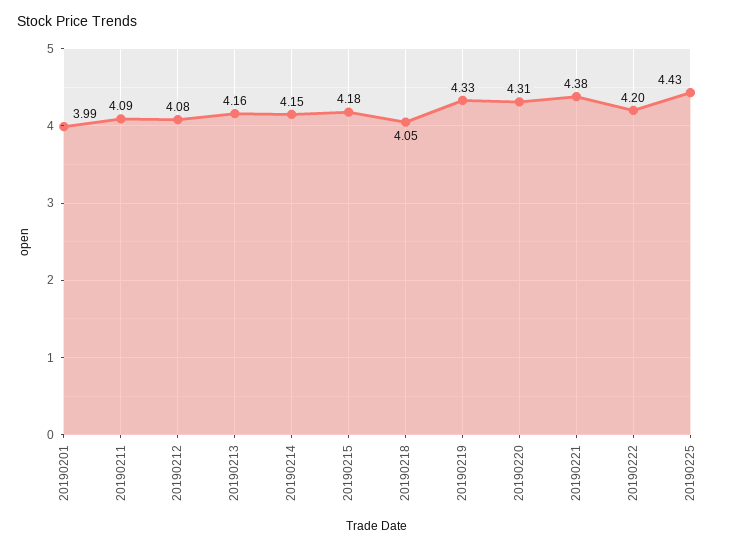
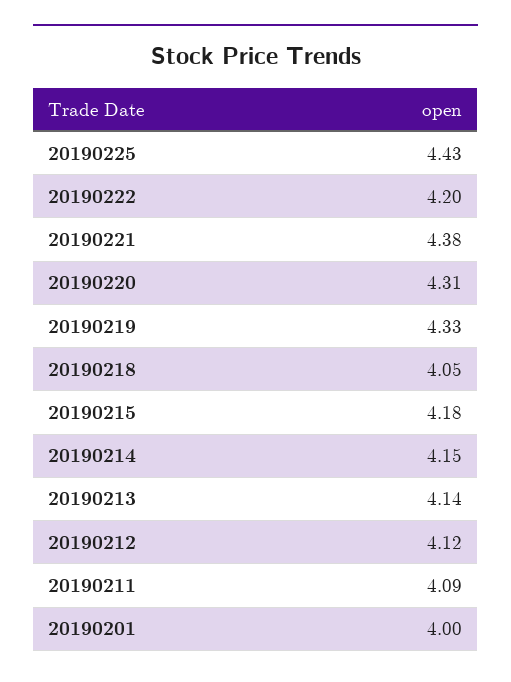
20190201: 3.99 -> 4
20190212: 4.08 -> 4.12
20190213: 4.16 -> 4.14

